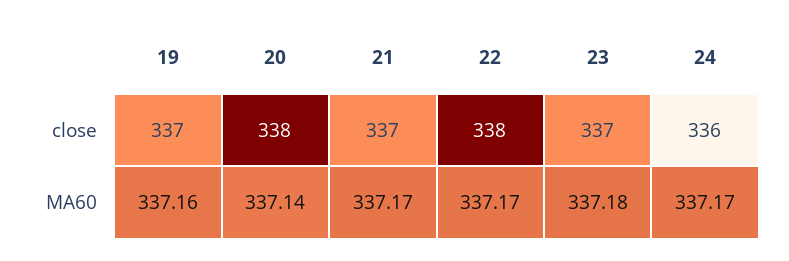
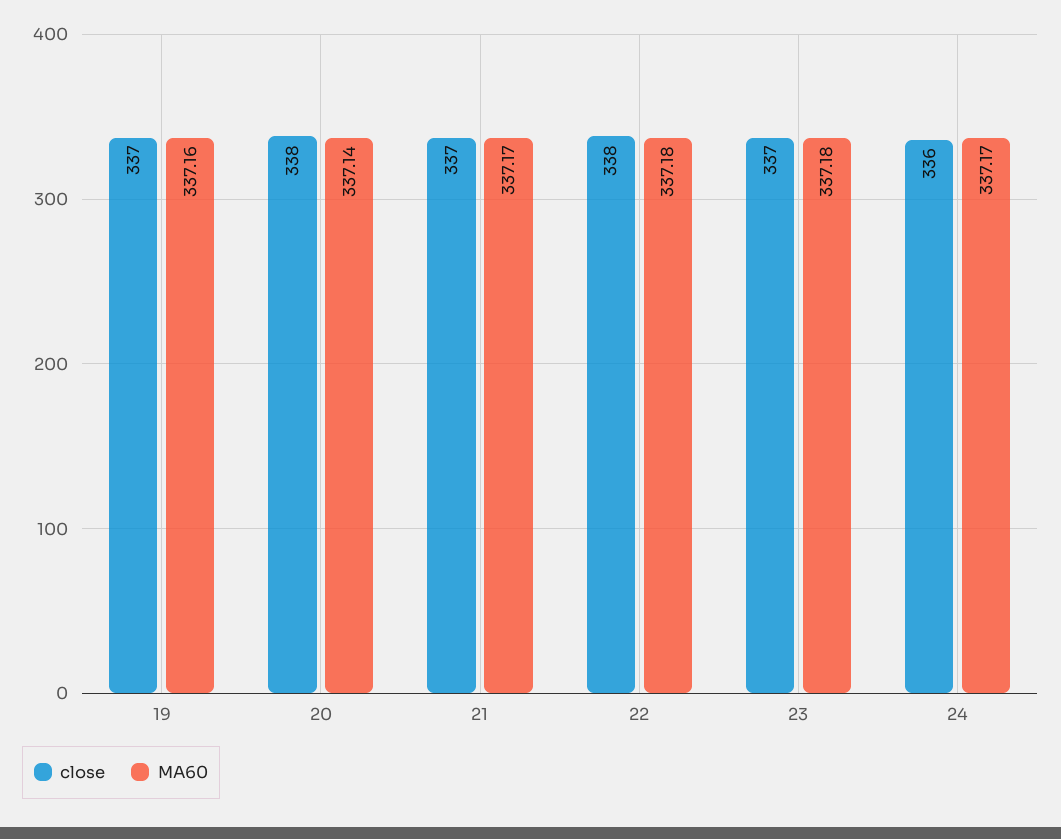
MA60, 22: 337.17 -> 337.18

